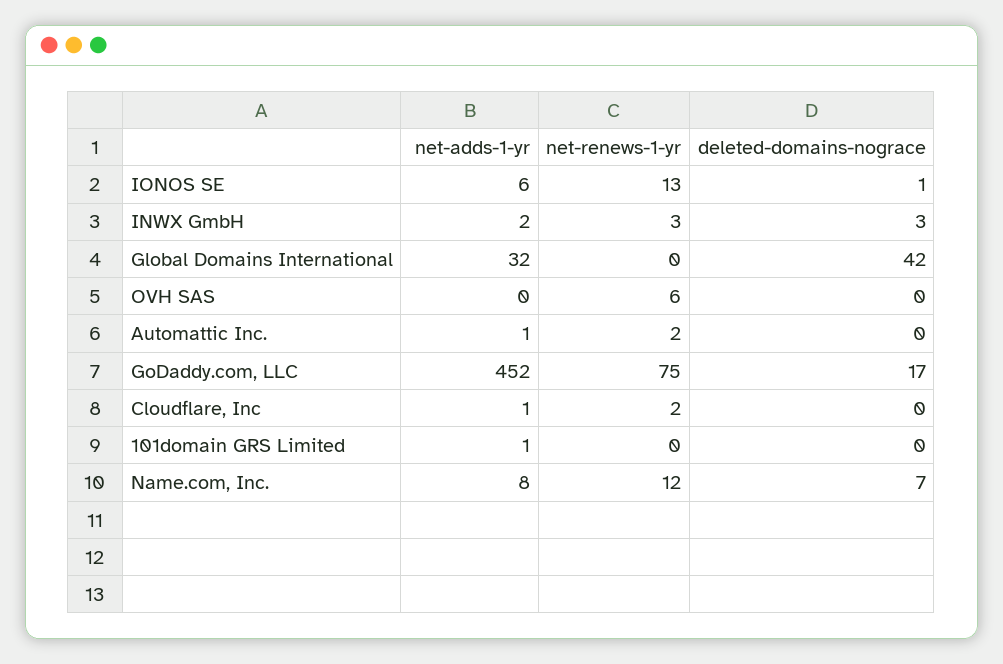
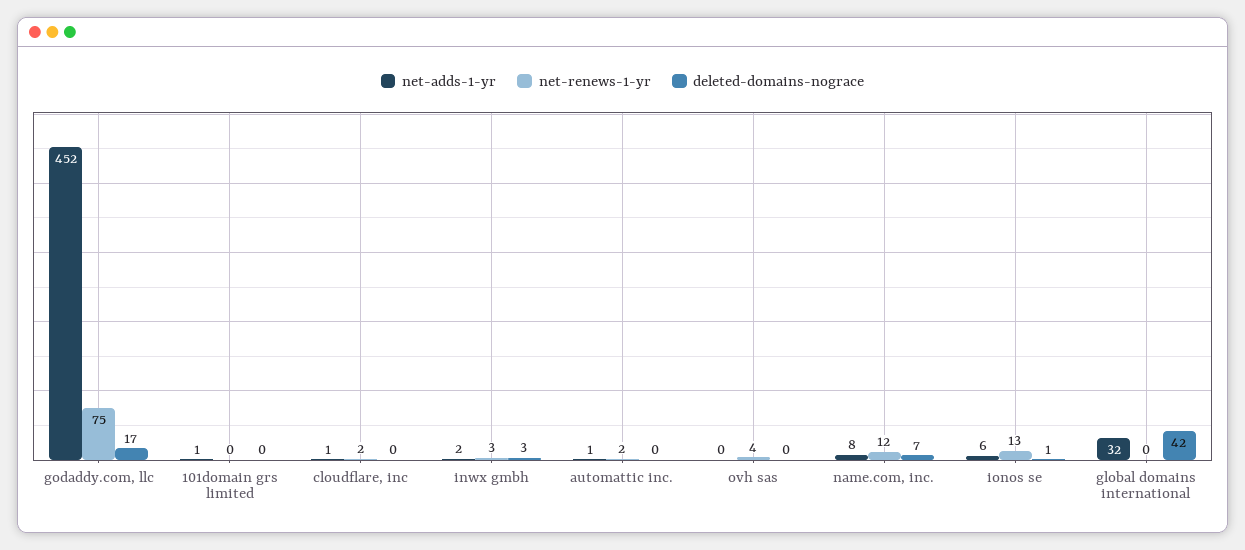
net-renews-1-yr, OVH SAS: 6 -> 4

